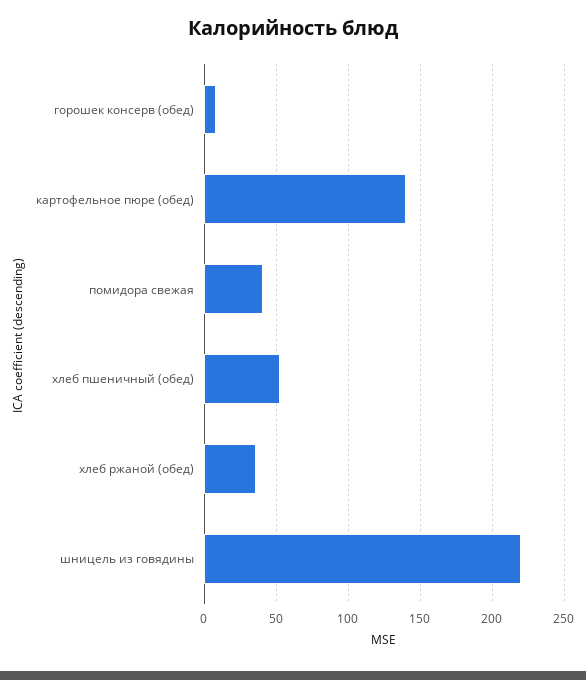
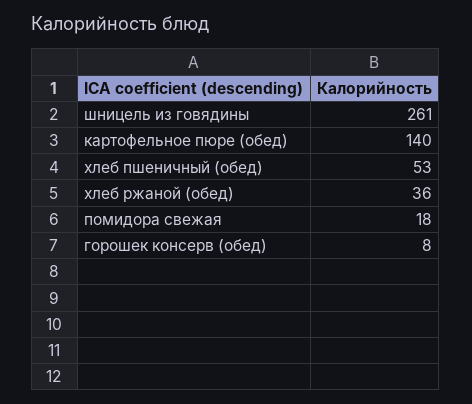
помидора свежая: 40 -> 18
шницель из говядины: 220 -> 261

